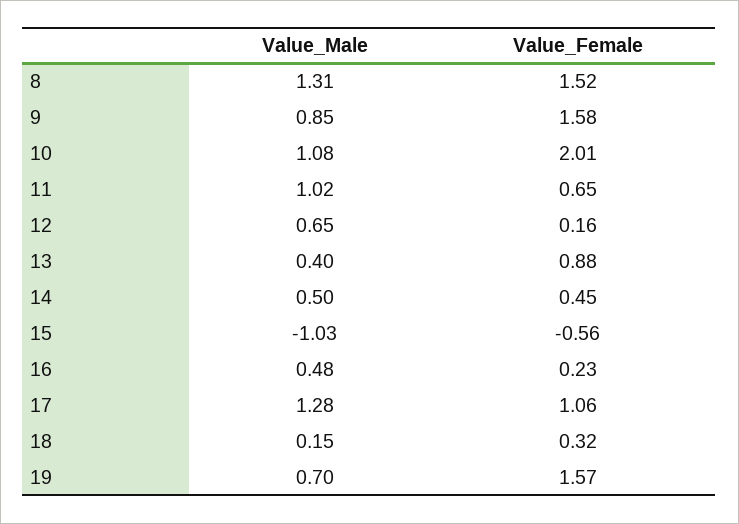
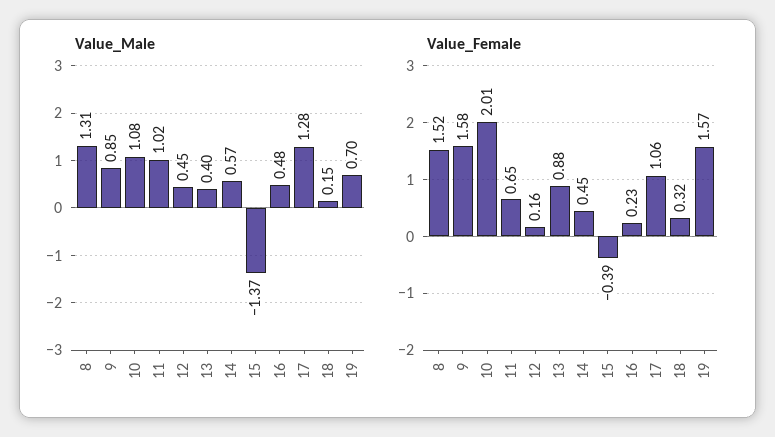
Value_Male, 12: 0.65 -> 0.45
Value_Male, 14: 0.5 -> 0.57
Value_Male, 15: -1.03 -> -1.37
Value_Female, 15: -0.56 -> -0.39

